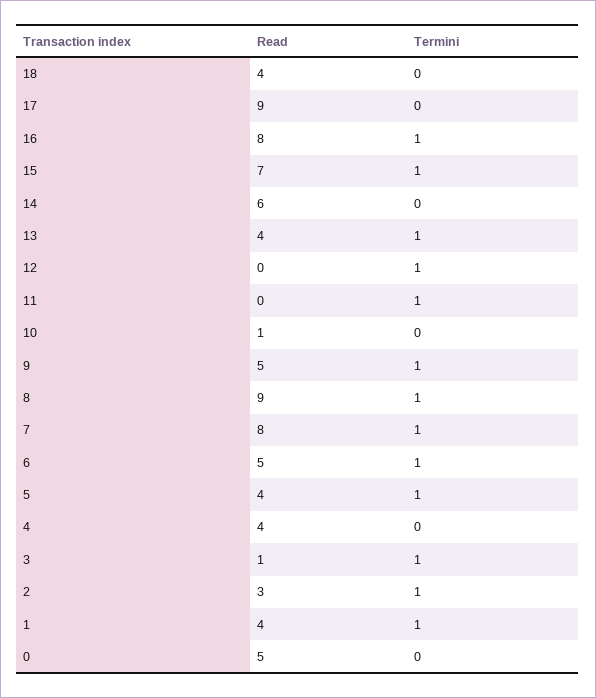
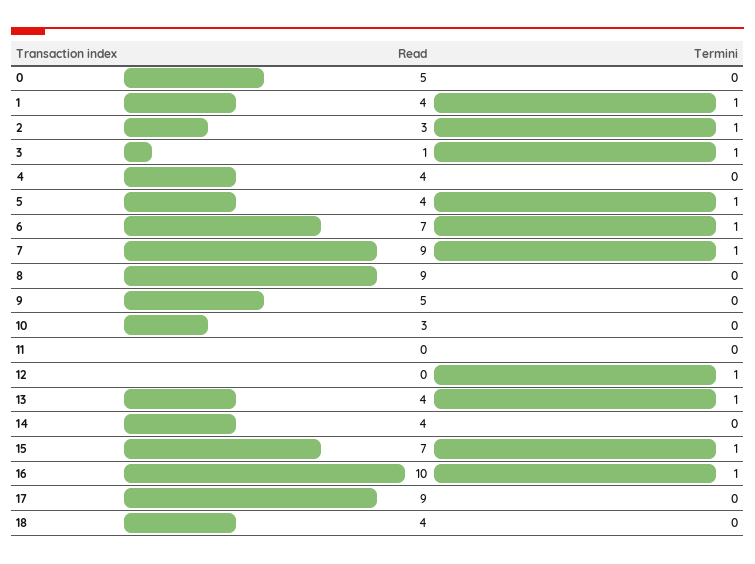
Read, 16: 8 -> 10
Read, 14: 6 -> 4
Termini, 11: 1 -> 0
Read, 10: 1 -> 3
Termini, 9: 1 -> 0
Termini, 8: 1 -> 0
Read, 7: 8 -> 9
Read, 6: 5 -> 7

